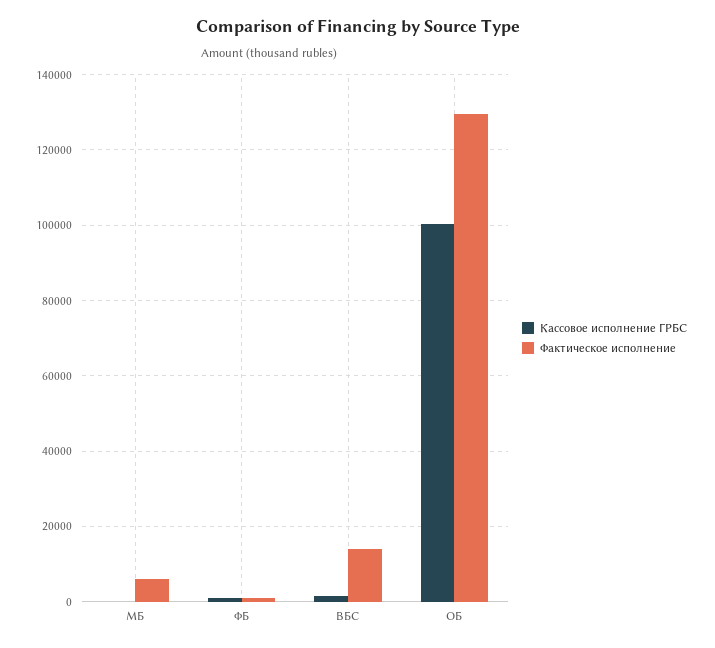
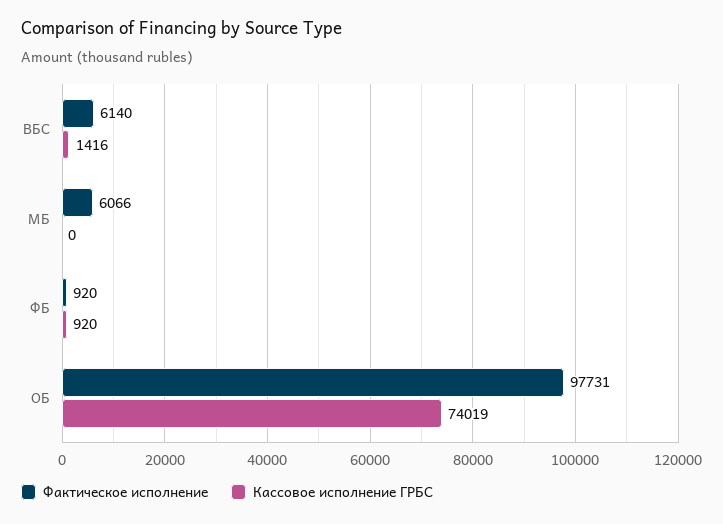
Фактическое исполнение, ВБС: 14000 -> 6140
Кассовое исполнение ГРБС, ОБ: 100000 -> 74019
Фактическое исполнение, ОБ: 130000 -> 97731

